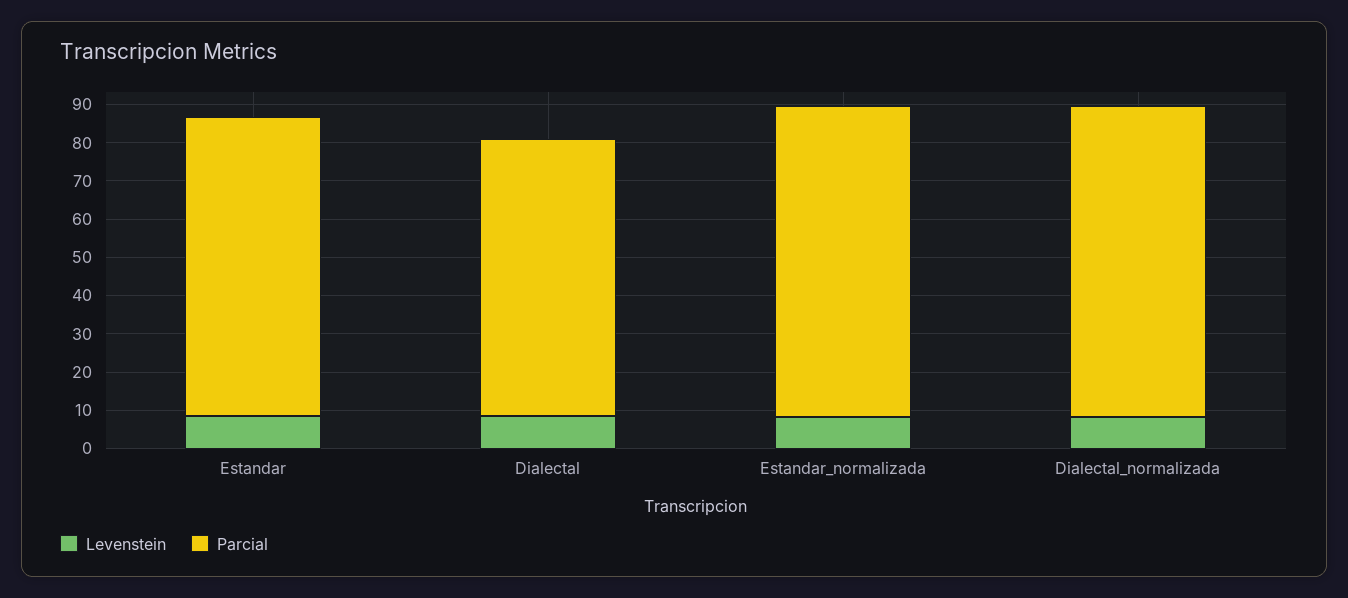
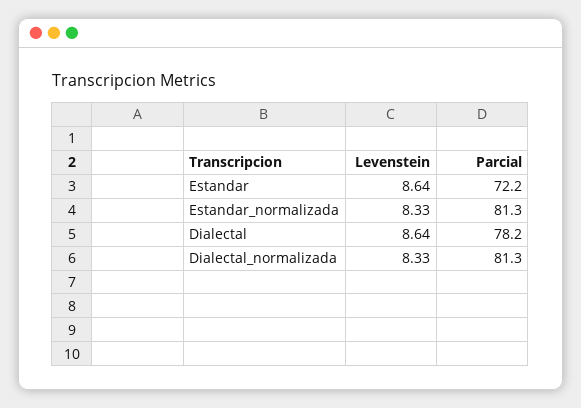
Parcial, Estandar: 77.5 -> 72.2
Parcial, Dialectal: 72.5 -> 78.2

